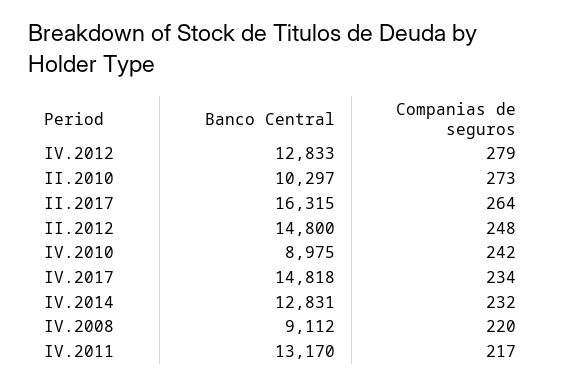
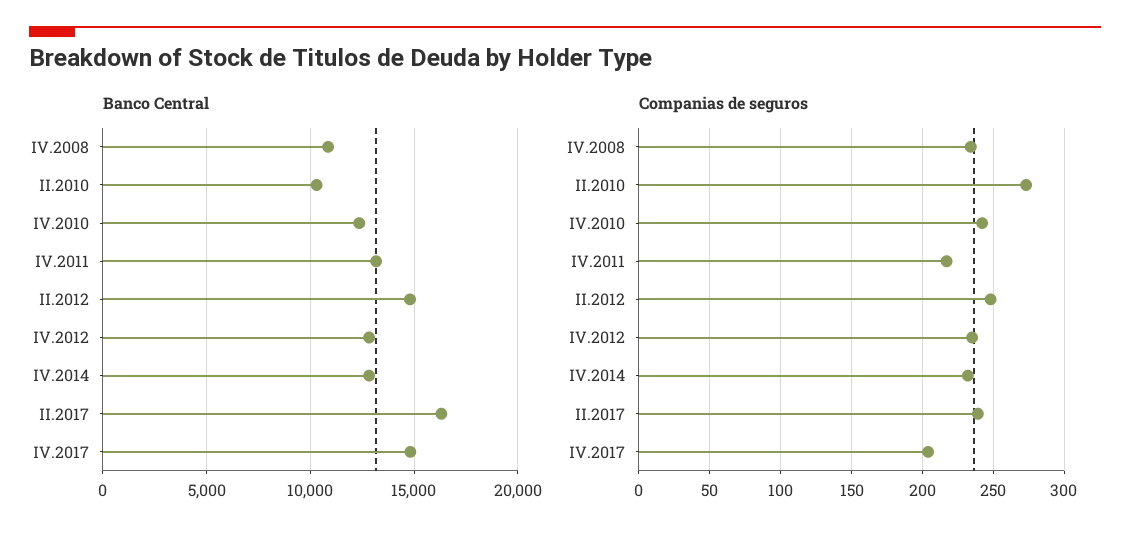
Companias de seguros, IV.2012: 279 -> 235
Companias de seguros, II.2017: 264 -> 240
Banco Central, IV.2010: 8975 -> 12500
Companias de seguros, IV.2017: 234 -> 205
Banco Central, IV.2008: 9112 -> 11000
Companias de seguros, IV.2008: 220 -> 235

